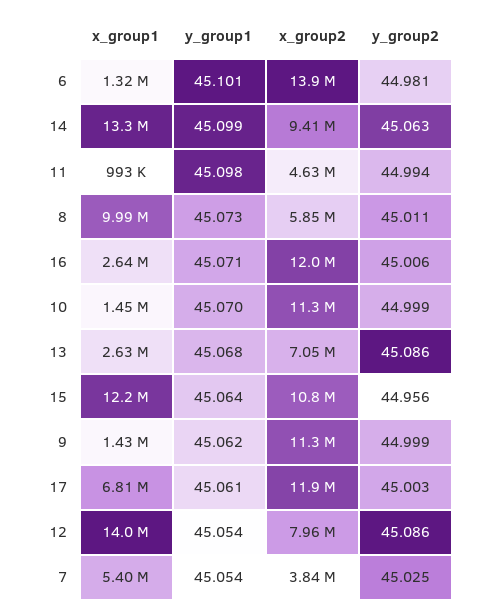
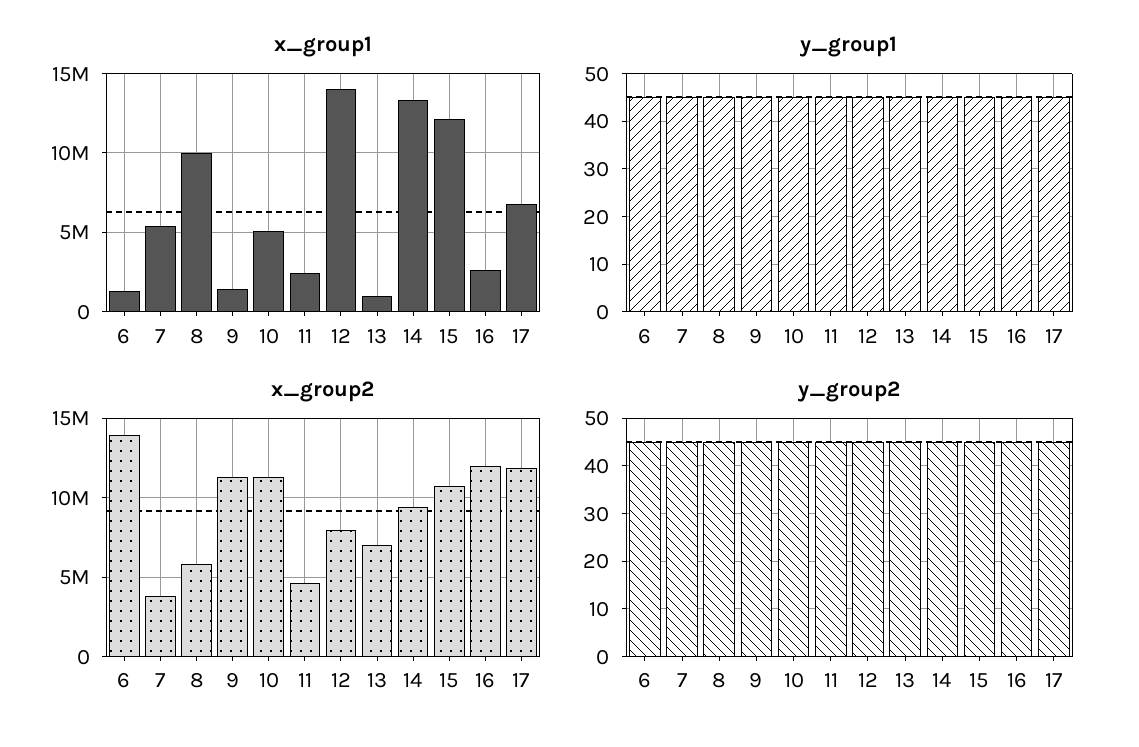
x_group1, 11: 993000 -> 2500000
x_group1, 10: 1450000 -> 5000000
x_group1, 13: 2630000 -> 1000000

